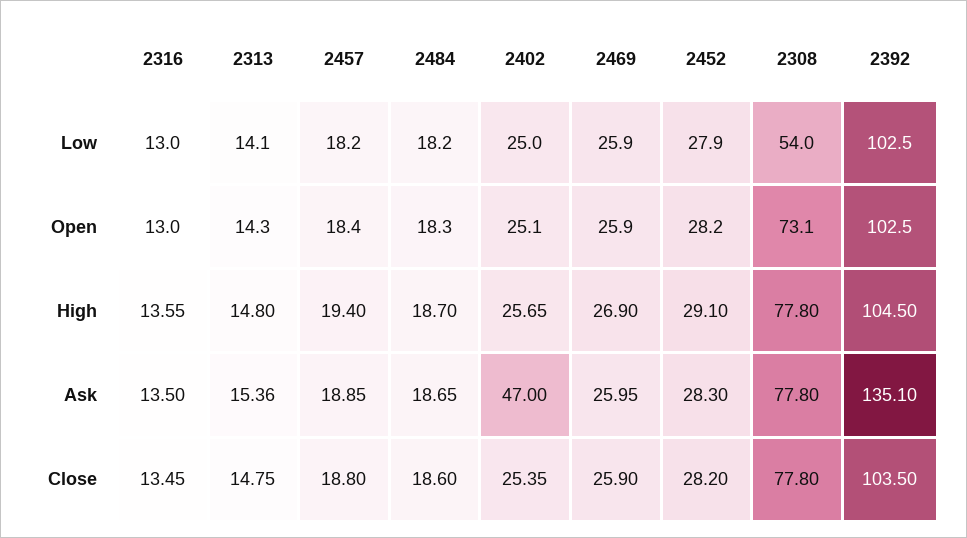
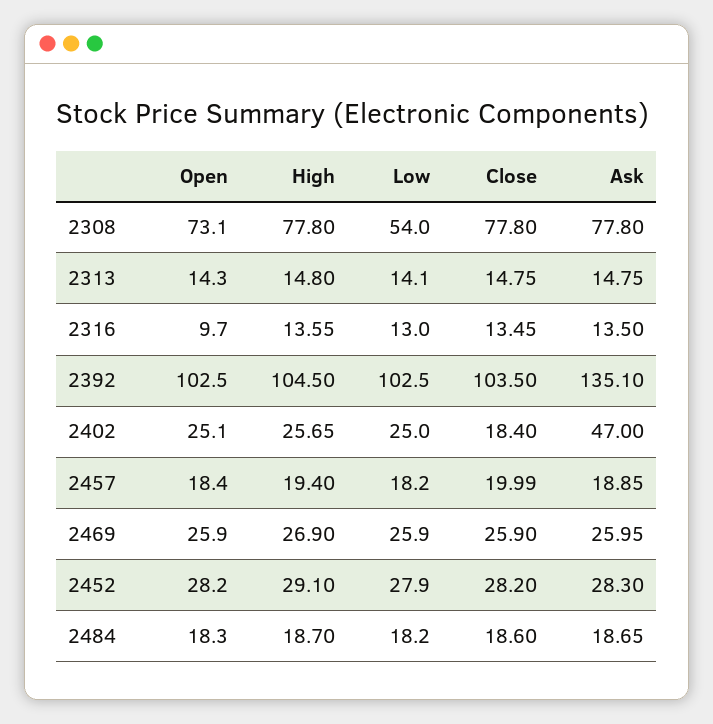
2316, Open: 13 -> 9.7
2313, Ask: 15.36 -> 14.75
2457, Close: 18.8 -> 19.99
2402, Close: 25.35 -> 18.4

